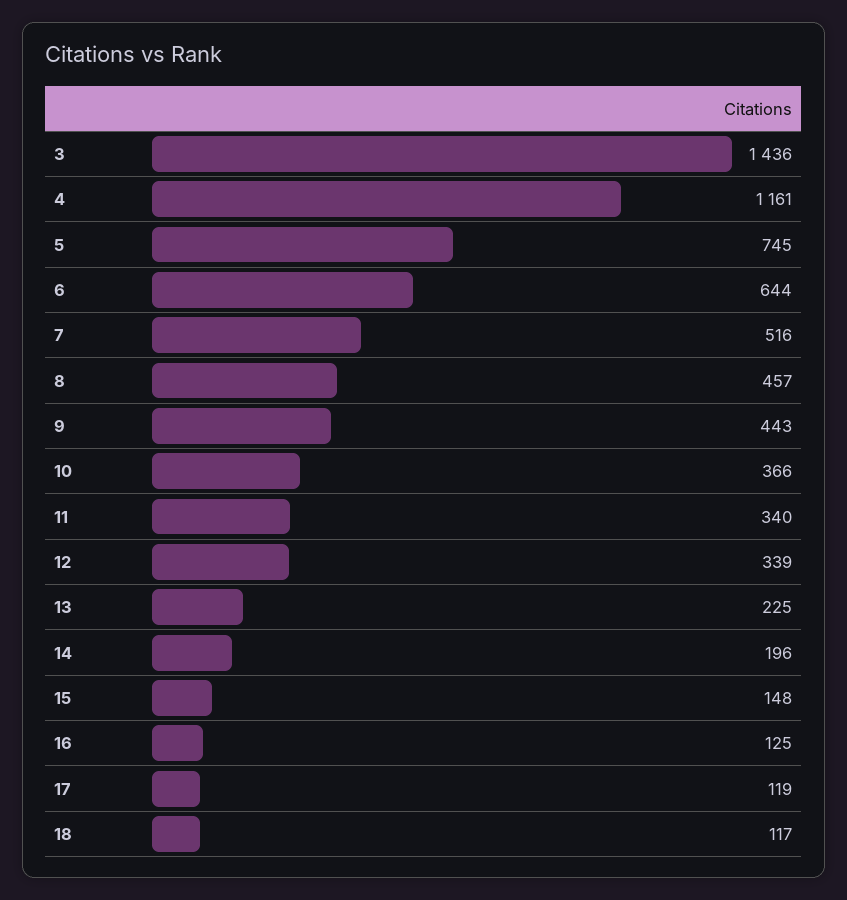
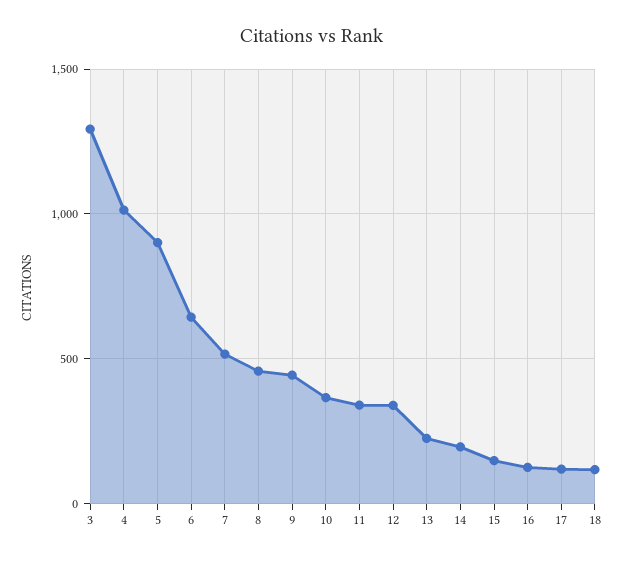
3: 1436 -> 1300
4: 1161 -> 1000
5: 745 -> 900

